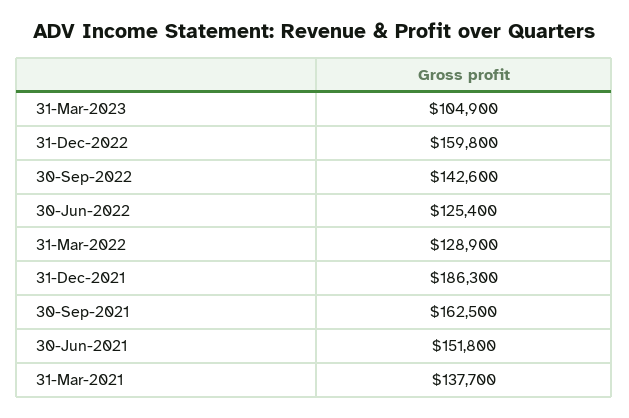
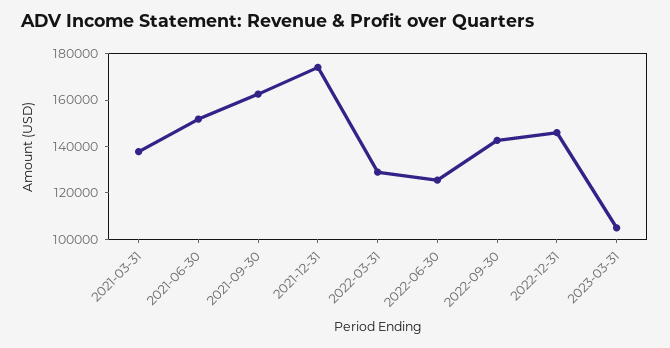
31-Dec-2022: 159800 -> 145000
31-Dec-2021: 186300 -> 175000

